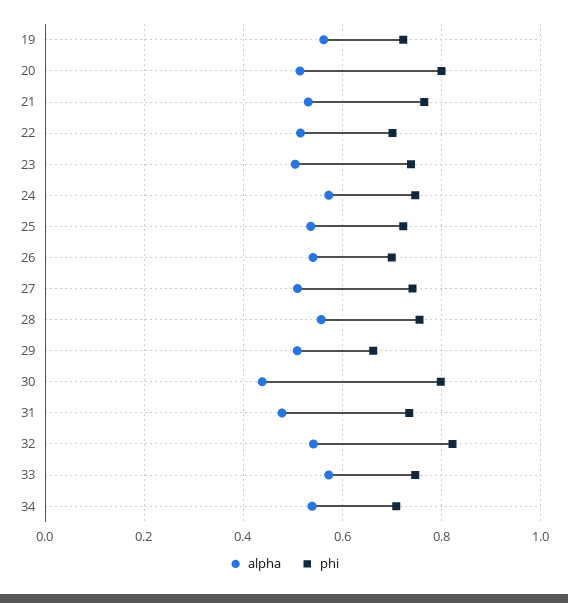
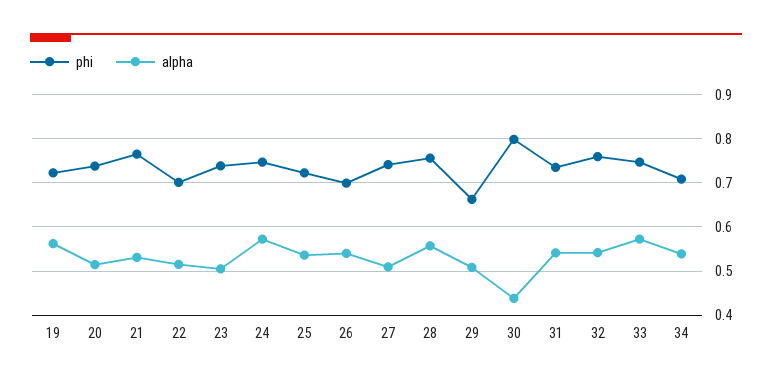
phi, 20: 0.8 -> 0.74
alpha, 31: 0.48 -> 0.54
phi, 32: 0.82 -> 0.76

